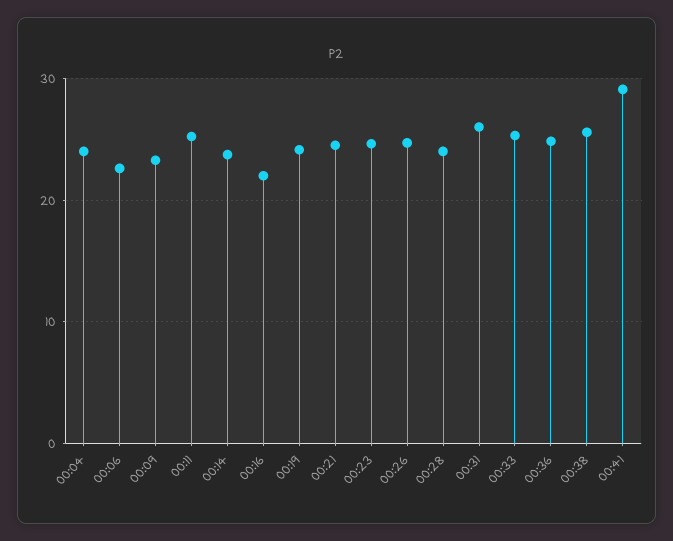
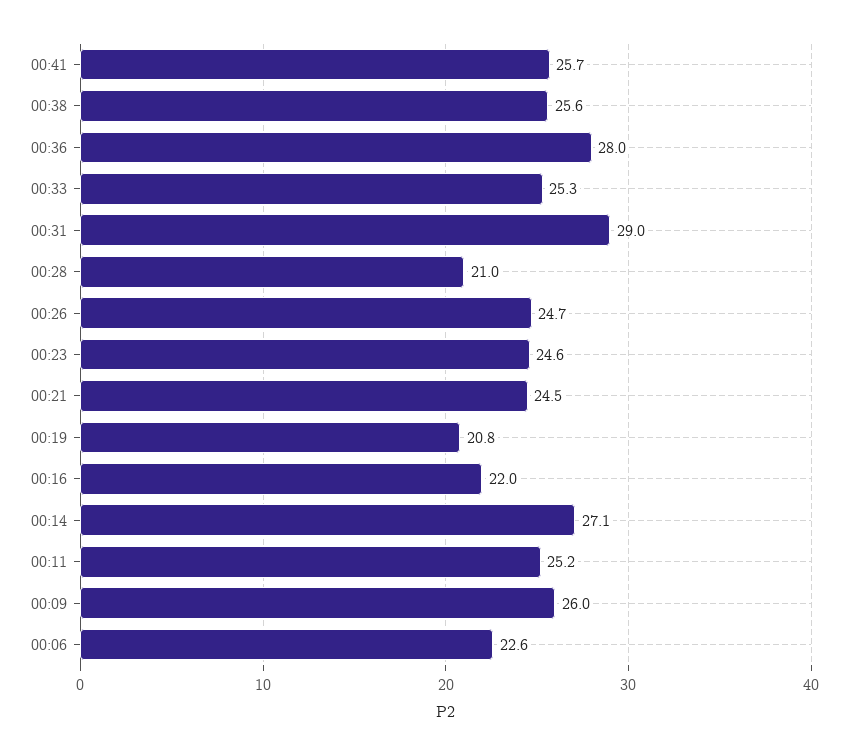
00:04: 24 -> none
00:09: 23 -> 26
00:14: 24 -> 27.1
00:19: 24 -> 20.8
00:28: 24 -> 21
00:31: 26 -> 29
00:36: 25 -> 28
00:41: 29 -> 25.7

